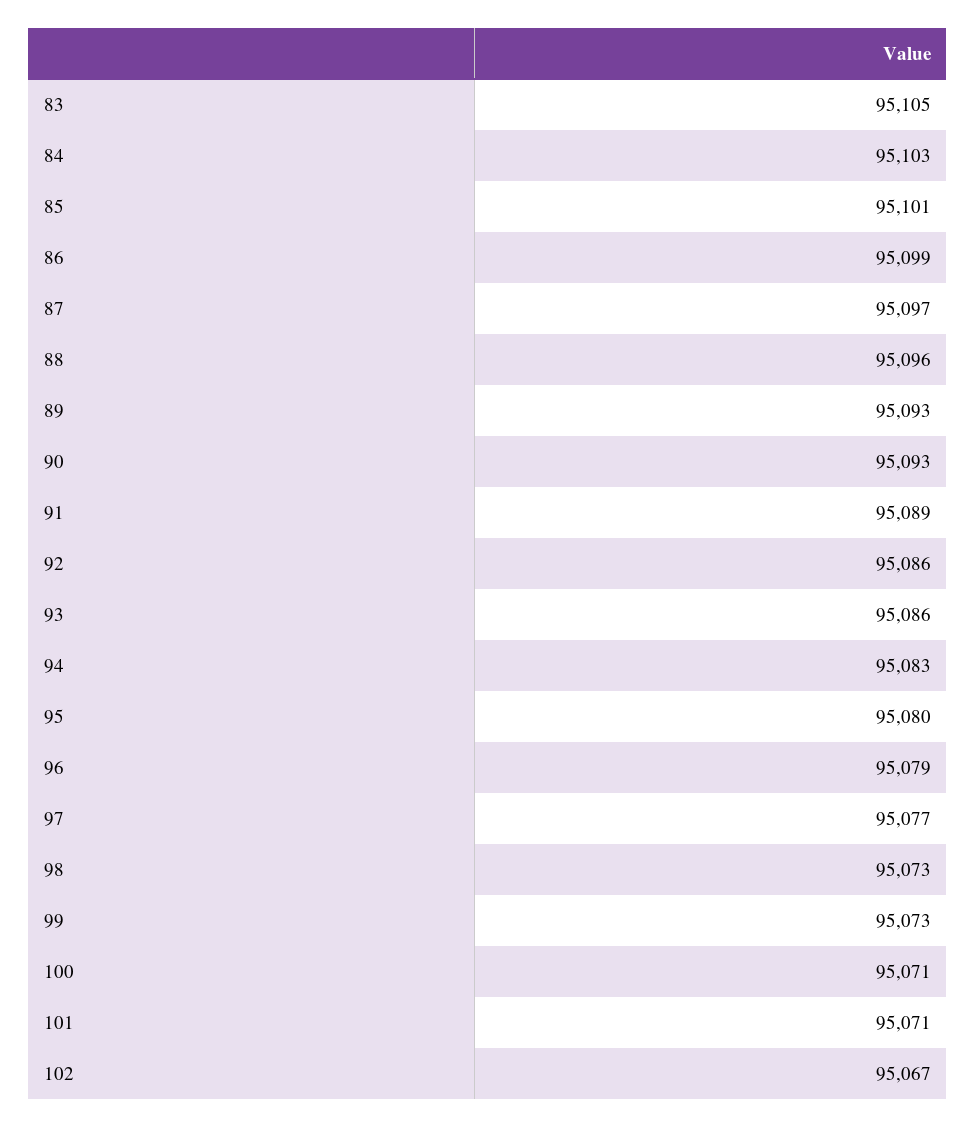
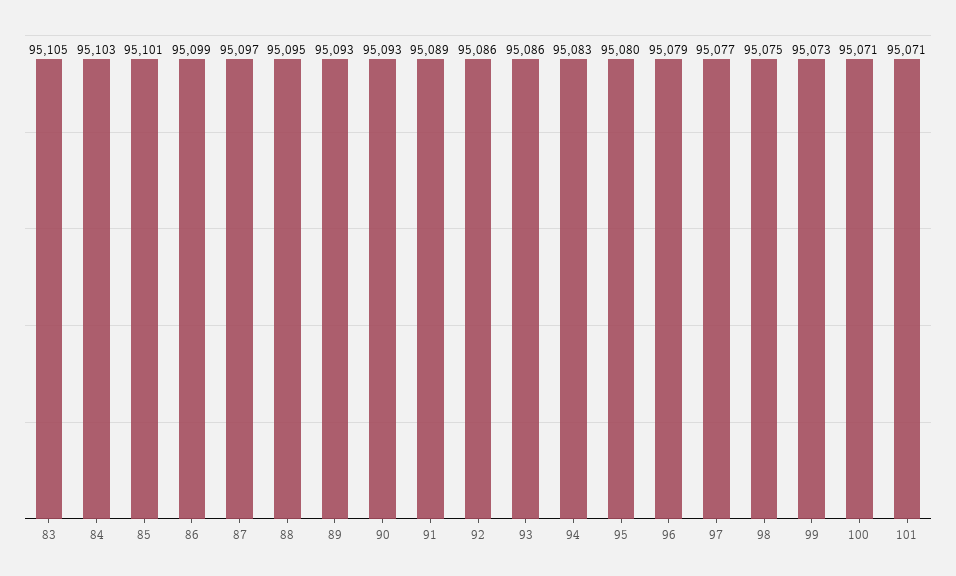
88: 95096 -> 95095
98: 95073 -> 95075
102: 95067 -> none

